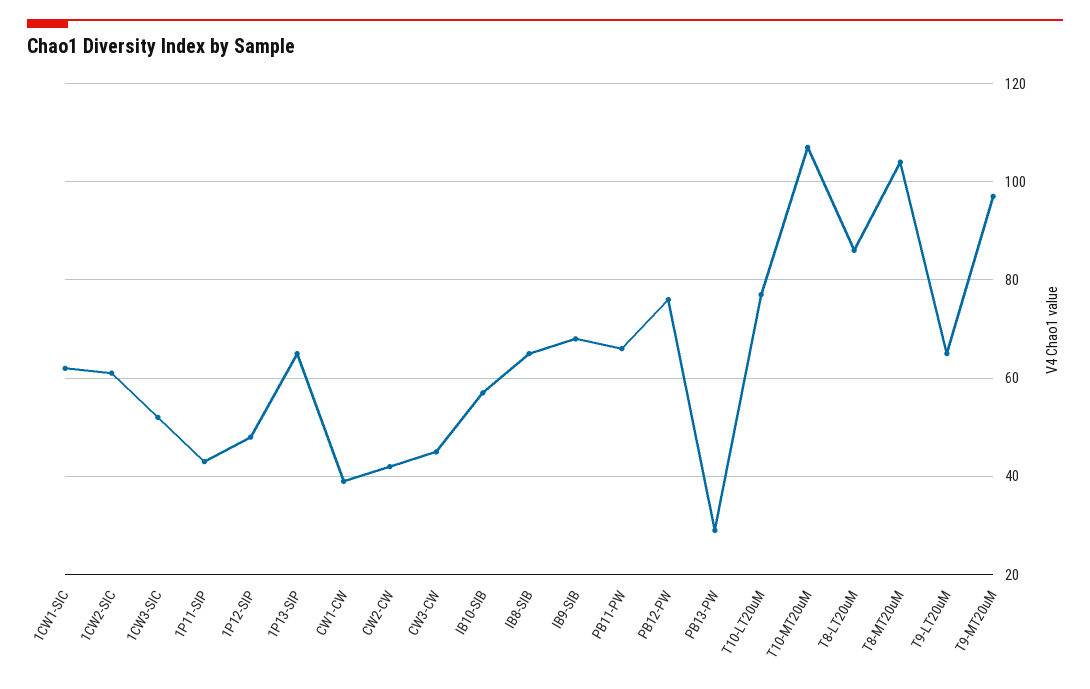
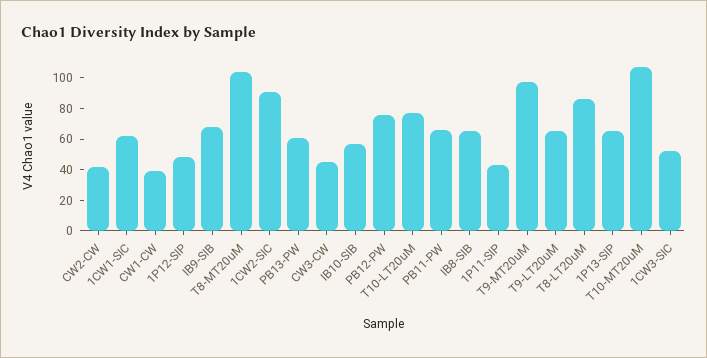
1CW2-SIC: 60 -> 90
PB13-PW: 30 -> 60

